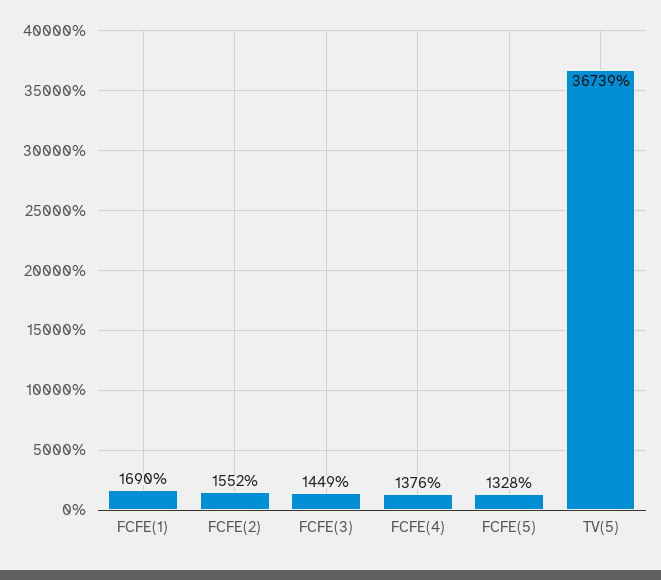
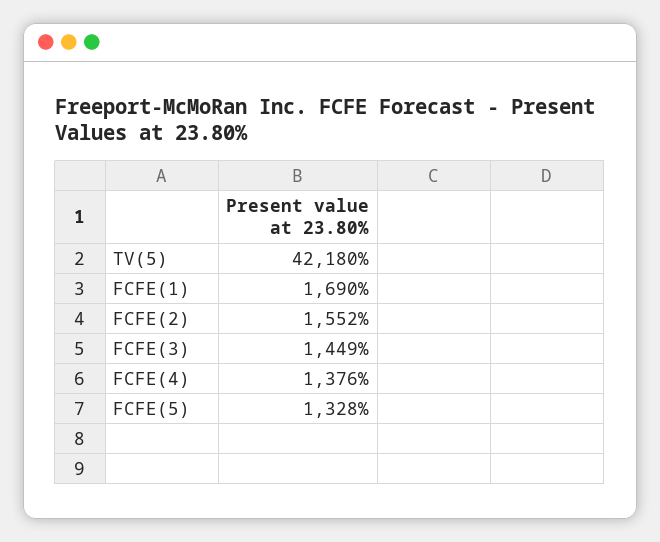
TV(5): 36739 -> 42180

